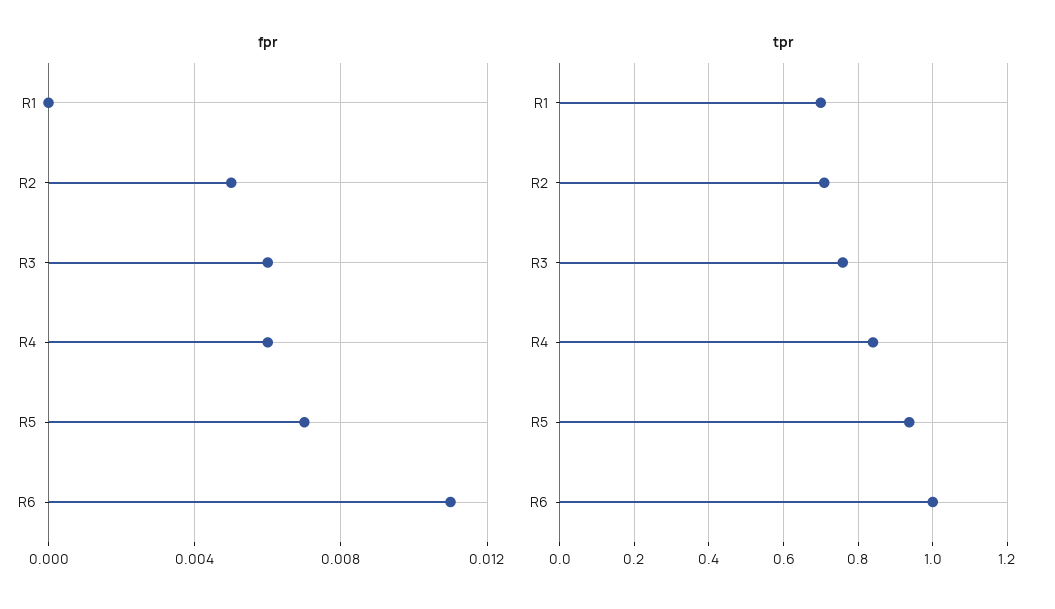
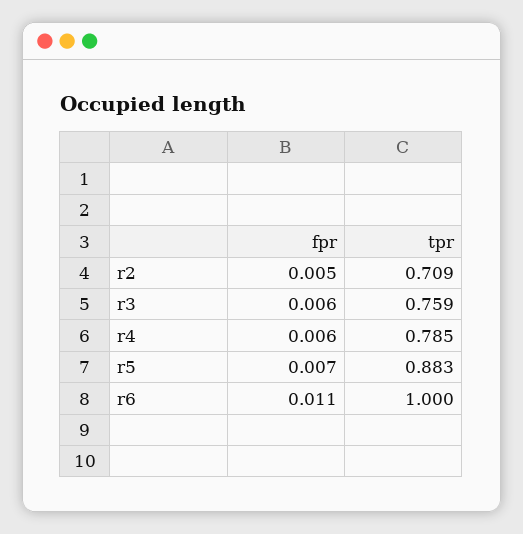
fpr, R1: 0 -> none
tpr, R1: 0.7 -> none
tpr, R4: 0.84 -> 0.785
tpr, R5: 0.94 -> 0.883

